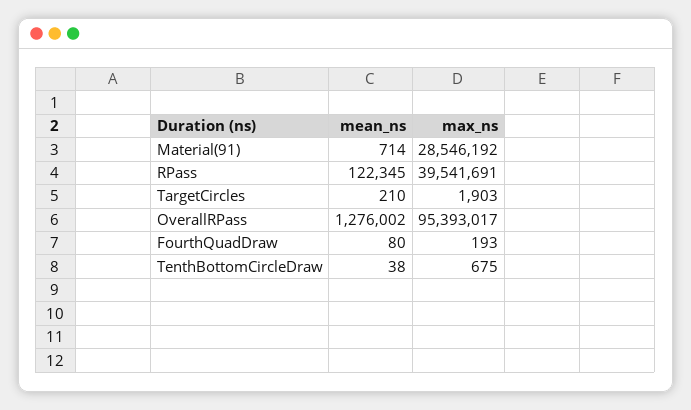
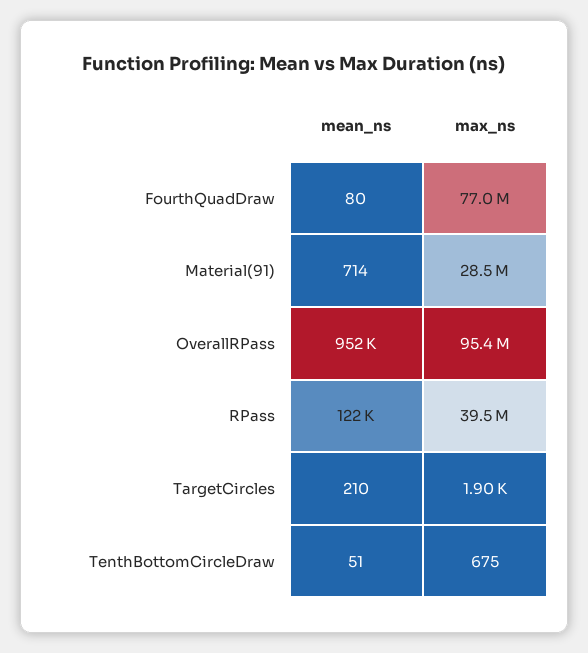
mean_ns, OverallRPass: 1276002 -> 952000
max_ns, FourthQuadDraw: 193 -> 77000000
mean_ns, TenthBottomCircleDraw: 38 -> 51

